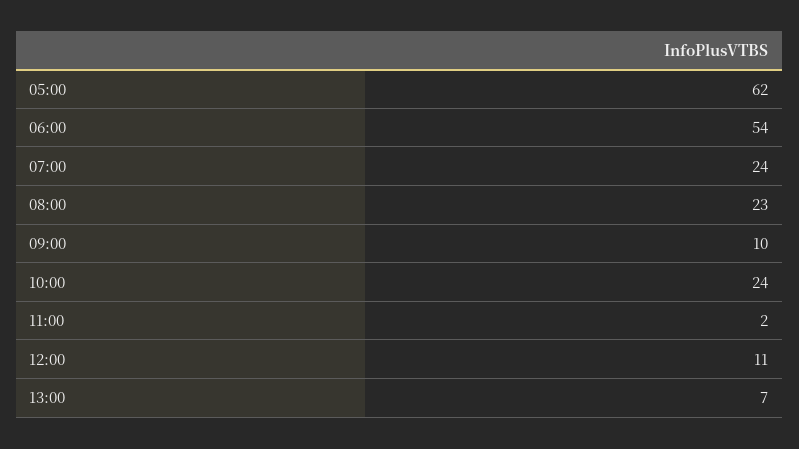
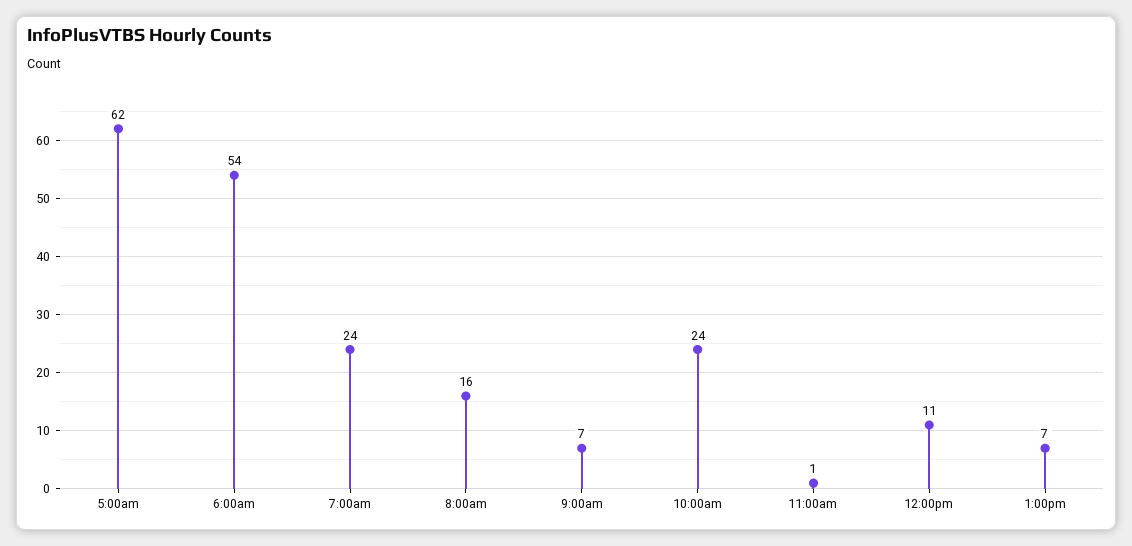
08:00: 23 -> 16
09:00: 10 -> 7
11:00: 2 -> 1

